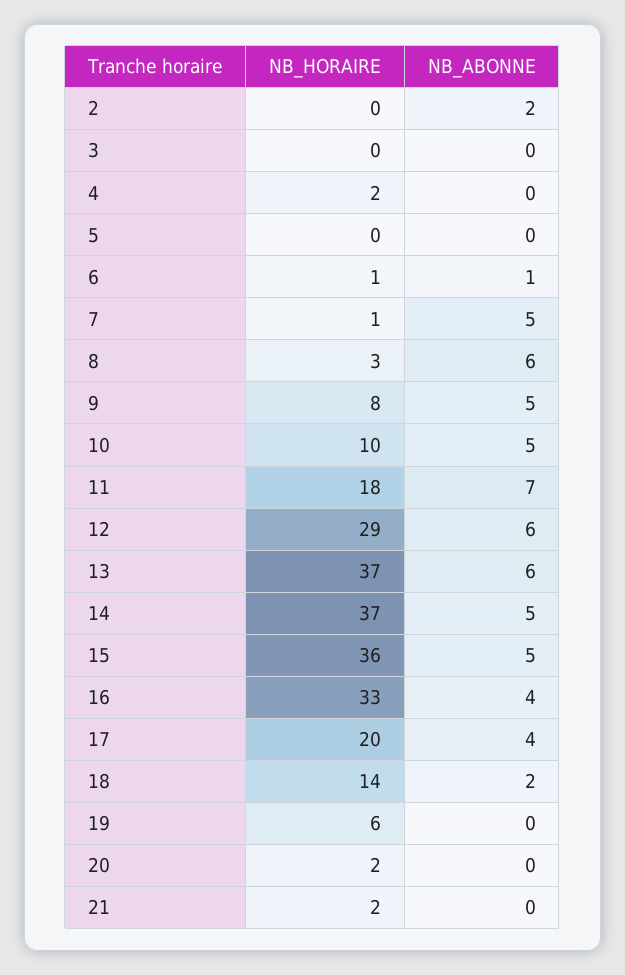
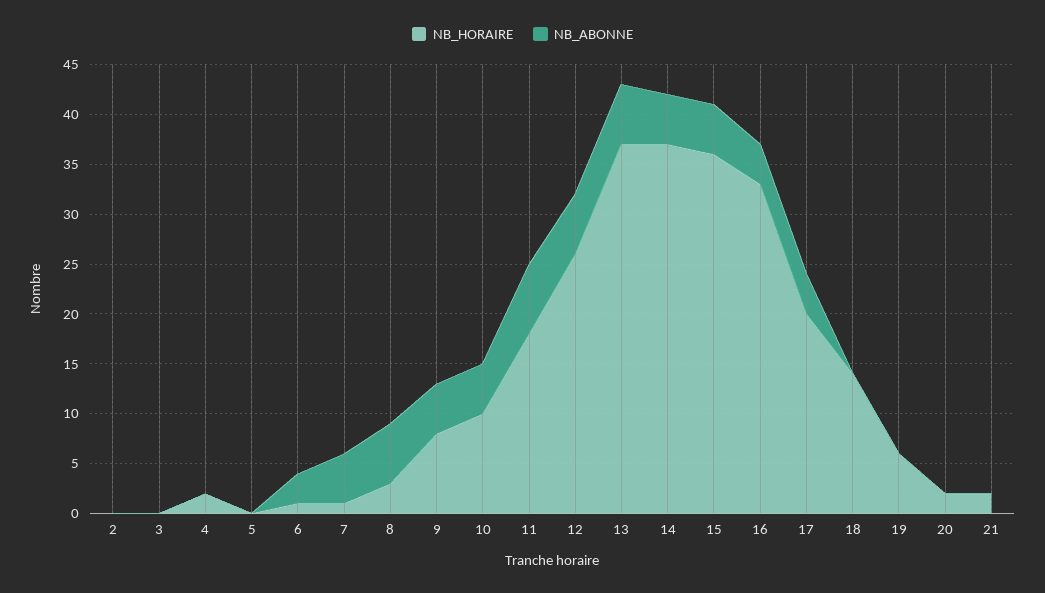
NB_ABONNE, 2: 2 -> 0
NB_ABONNE, 6: 1 -> 3
NB_HORAIRE, 12: 29 -> 26
NB_ABONNE, 18: 2 -> 0

